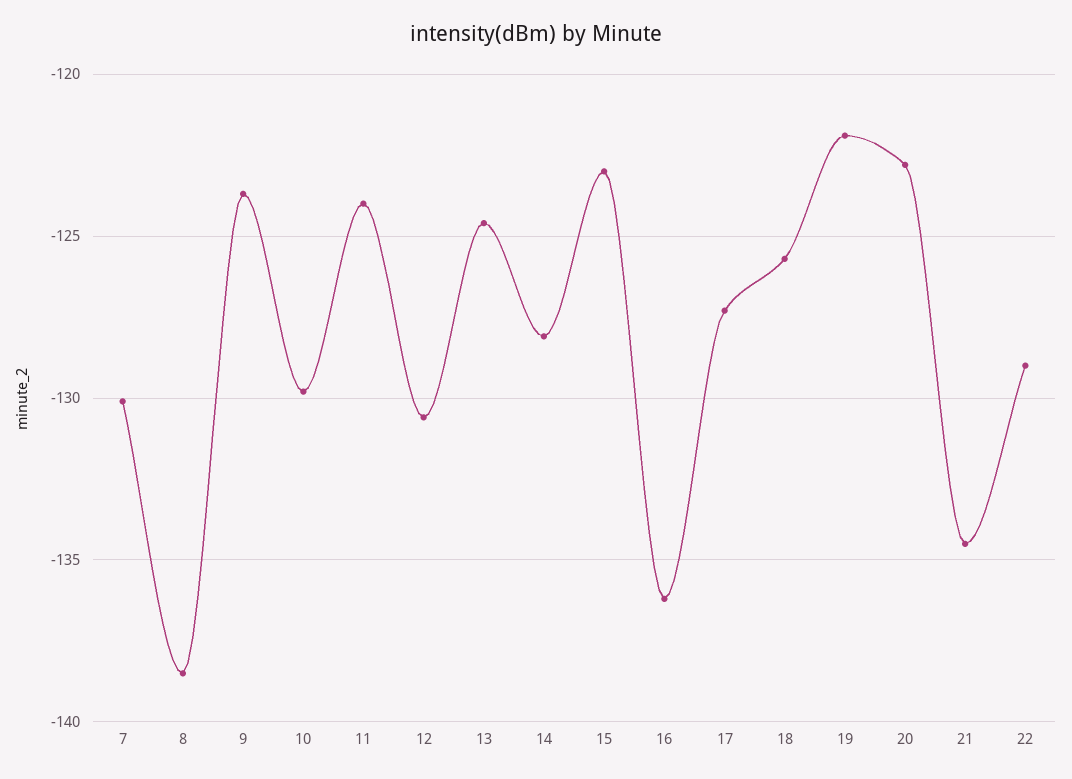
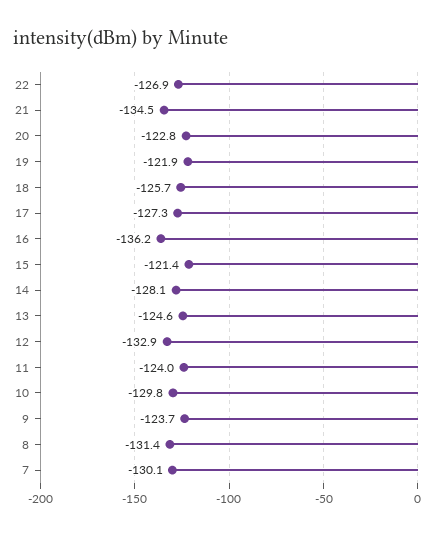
8: -138.5 -> -131.4
12: -130.5 -> -132.9
15: -123 -> -121.4
22: -129 -> -126.9

